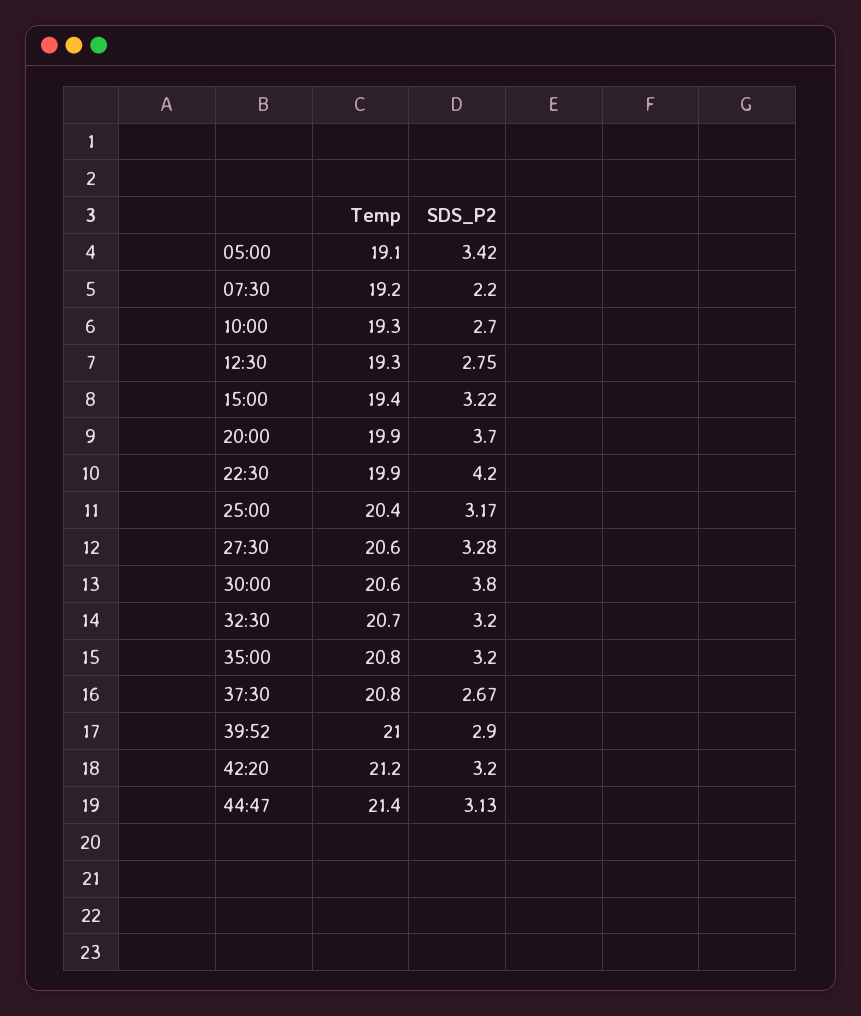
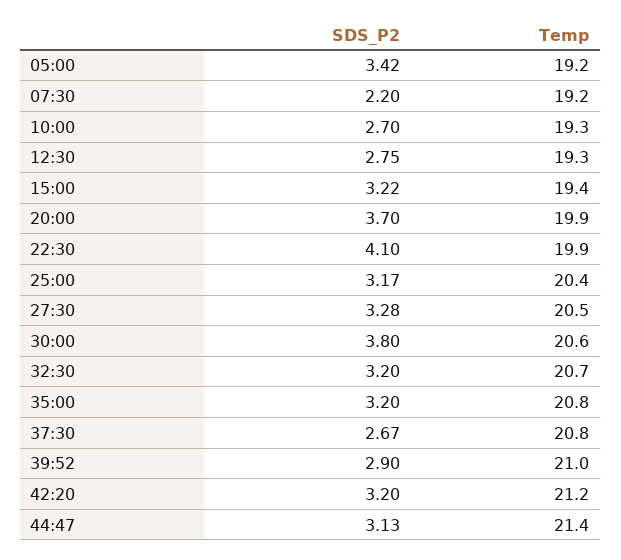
Temp, 05:00: 19.1 -> 19.2
SDS_P2, 22:30: 4.2 -> 4.1
Temp, 27:30: 20.6 -> 20.5

